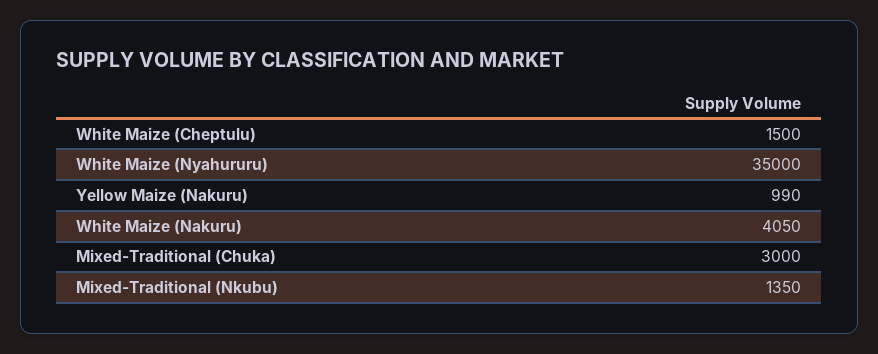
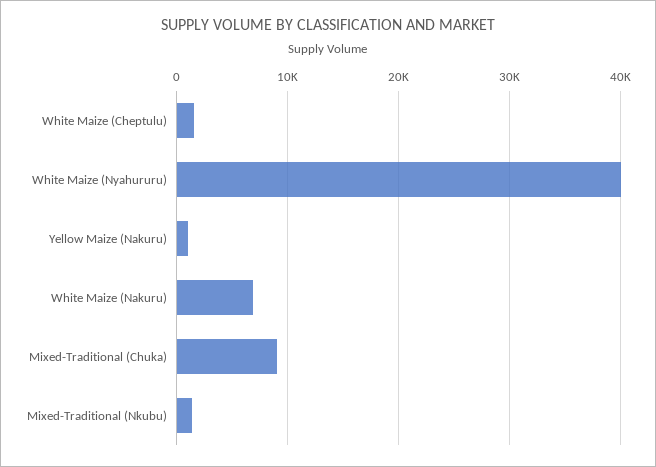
White Maize (Nyahururu): 35000 -> 40000
White Maize (Nakuru): 4050 -> 7000
Mixed-Traditional (Chuka): 3000 -> 9000

